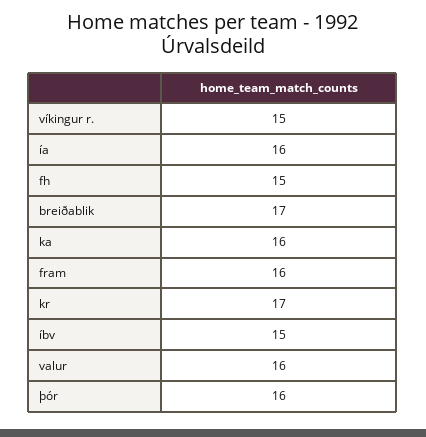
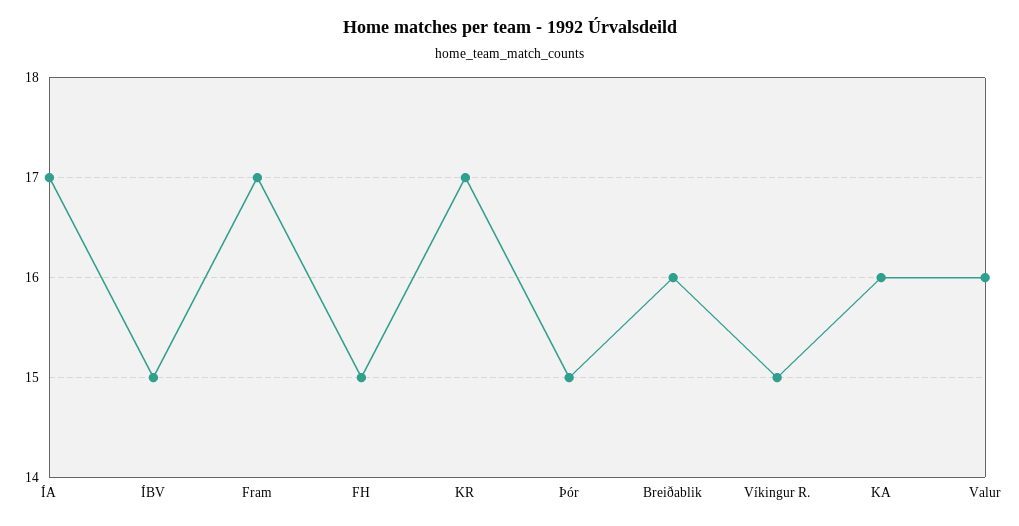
ía: 16 -> 17
breiðablik: 17 -> 16
fram: 16 -> 17
þór: 16 -> 15

